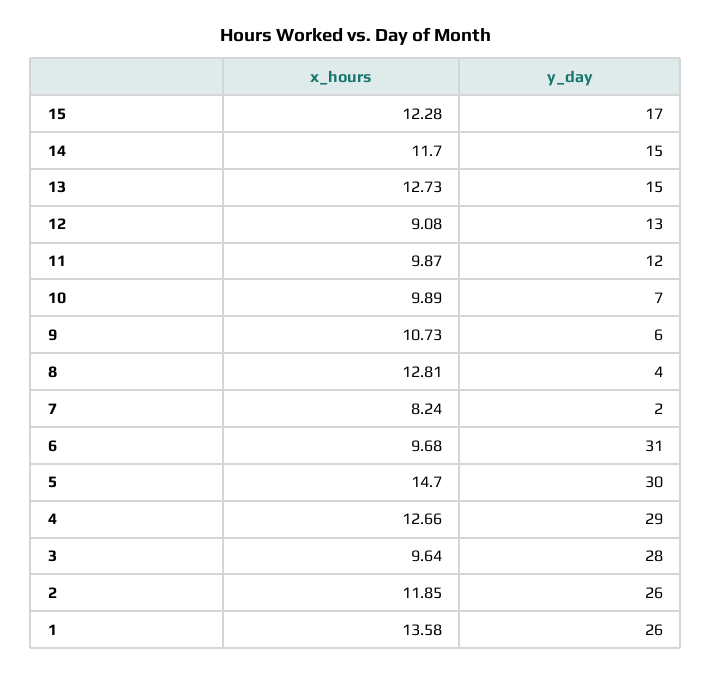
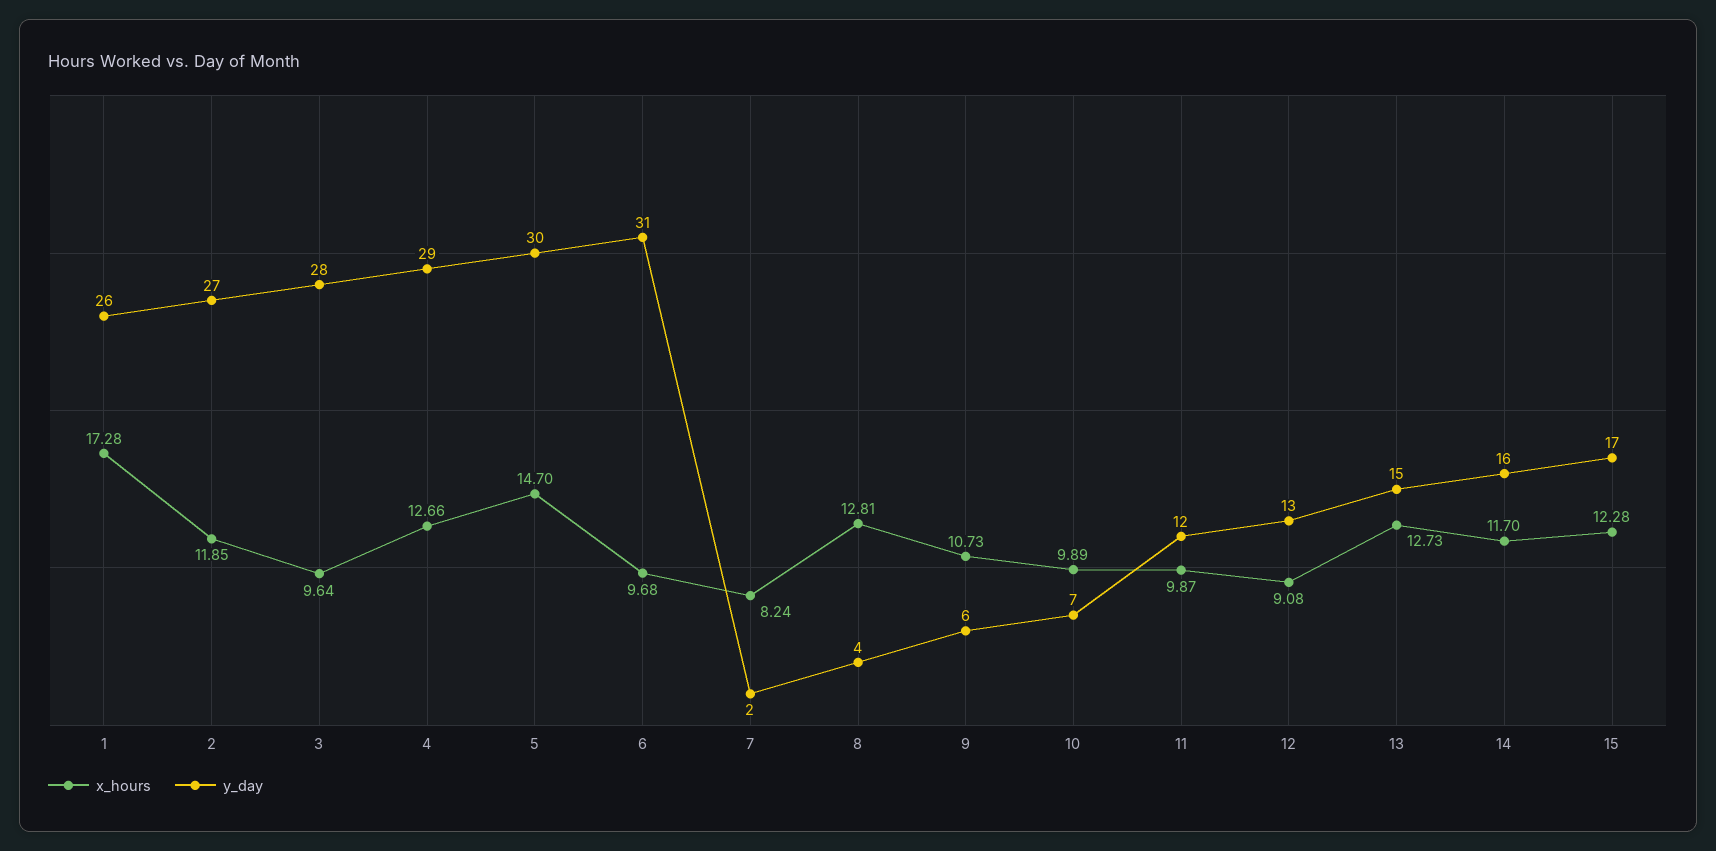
y_day, 14: 15 -> 16
y_day, 2: 26 -> 27
x_hours, 1: 13.58 -> 17.28

